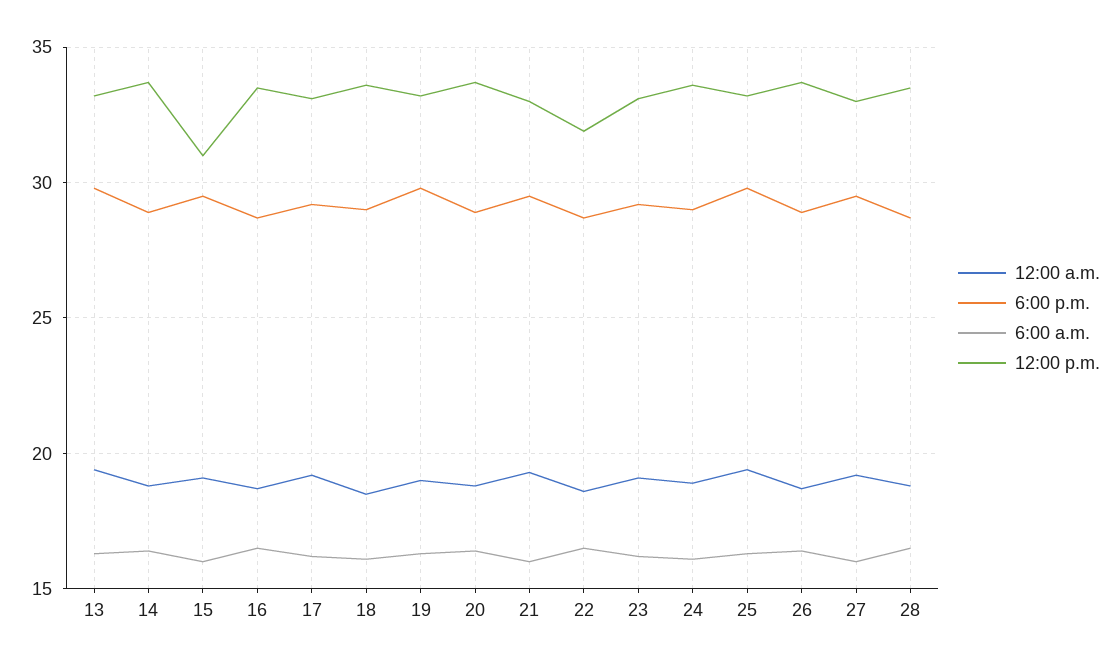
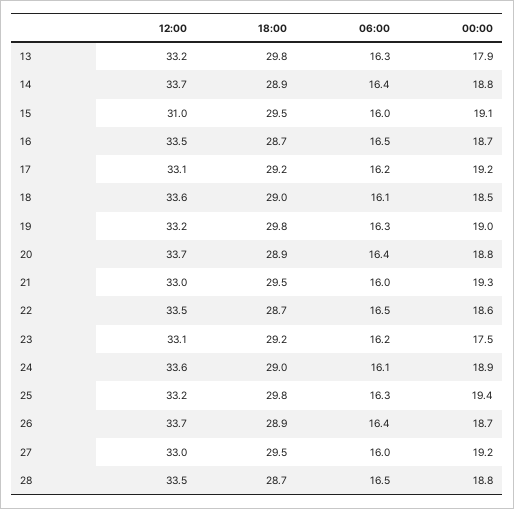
12:00 a.m., 13: 19.5 -> 17.9
12:00 p.m., 22: 32 -> 33.5
12:00 a.m., 23: 19 -> 17.5

